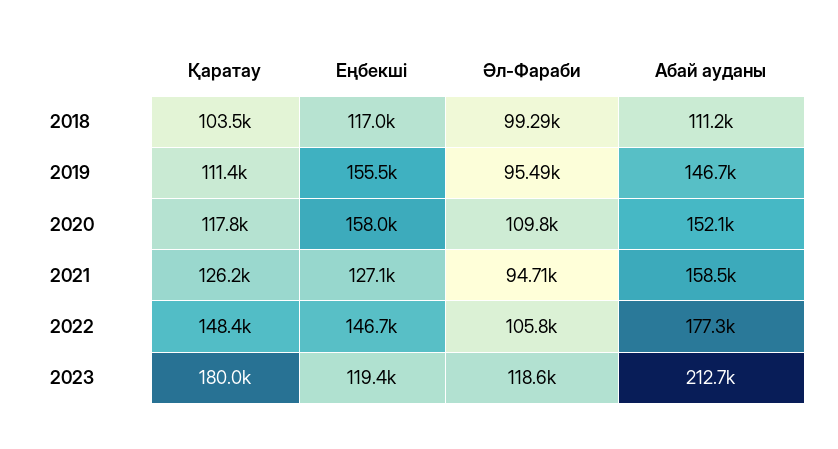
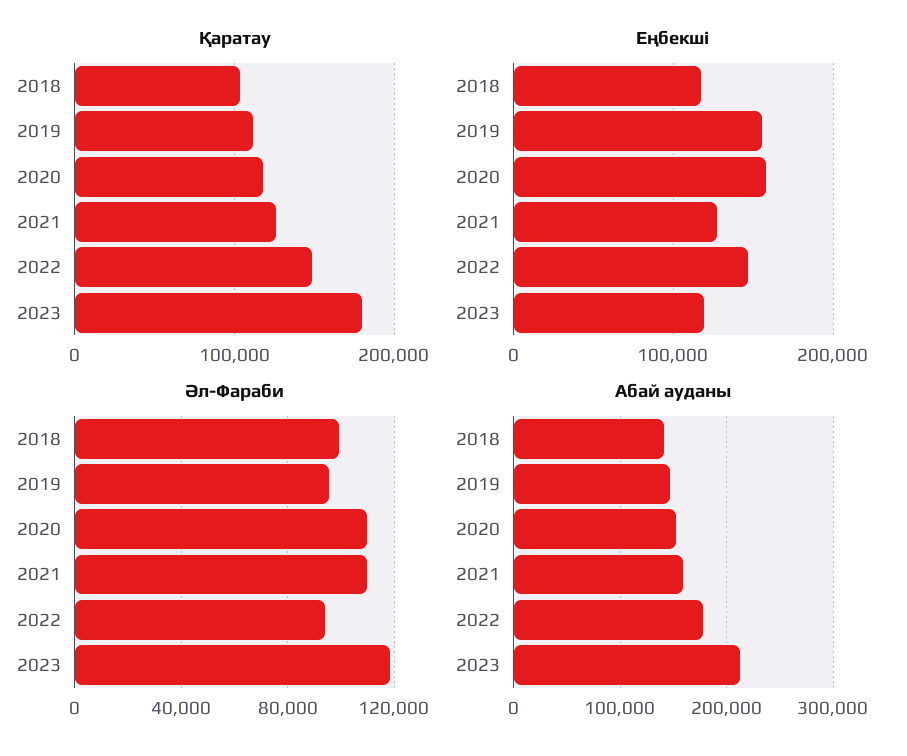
Абай ауданы, 2018: 111200 -> 140000
Әл-Фараби, 2021: 94710 -> 110000
Әл-Фараби, 2022: 105800 -> 95000

